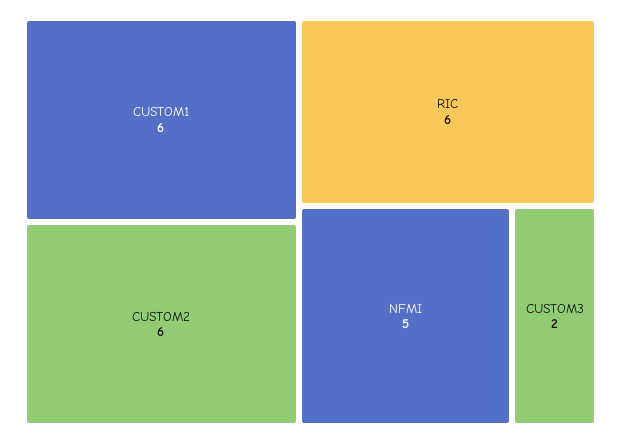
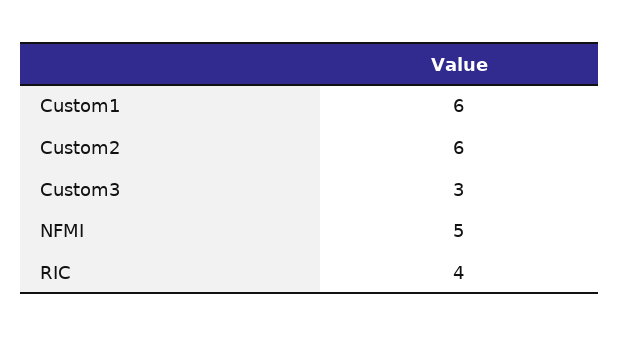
RIC: 6 -> 4
CUSTOM3: 2 -> 3

